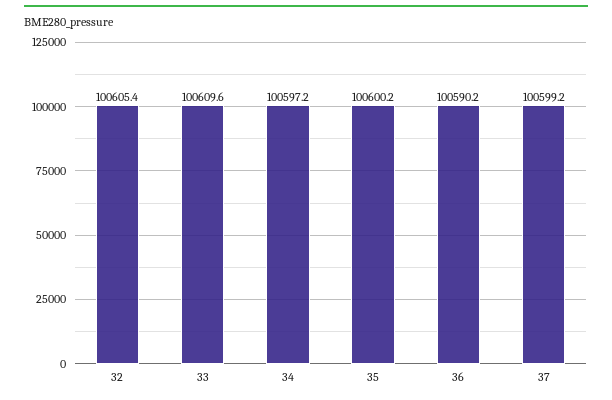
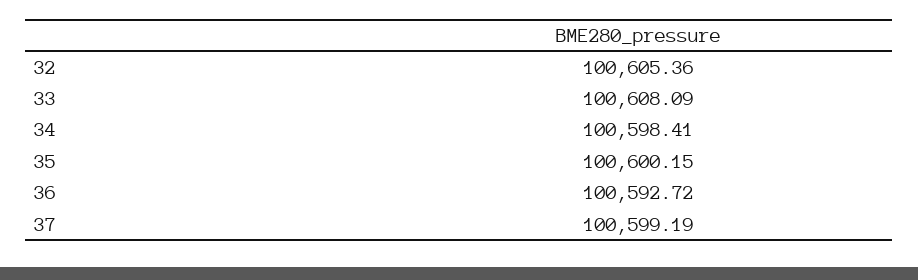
33: 100609.6 -> 100608.09
34: 100597.2 -> 100598.41
36: 100590.2 -> 100592.72

